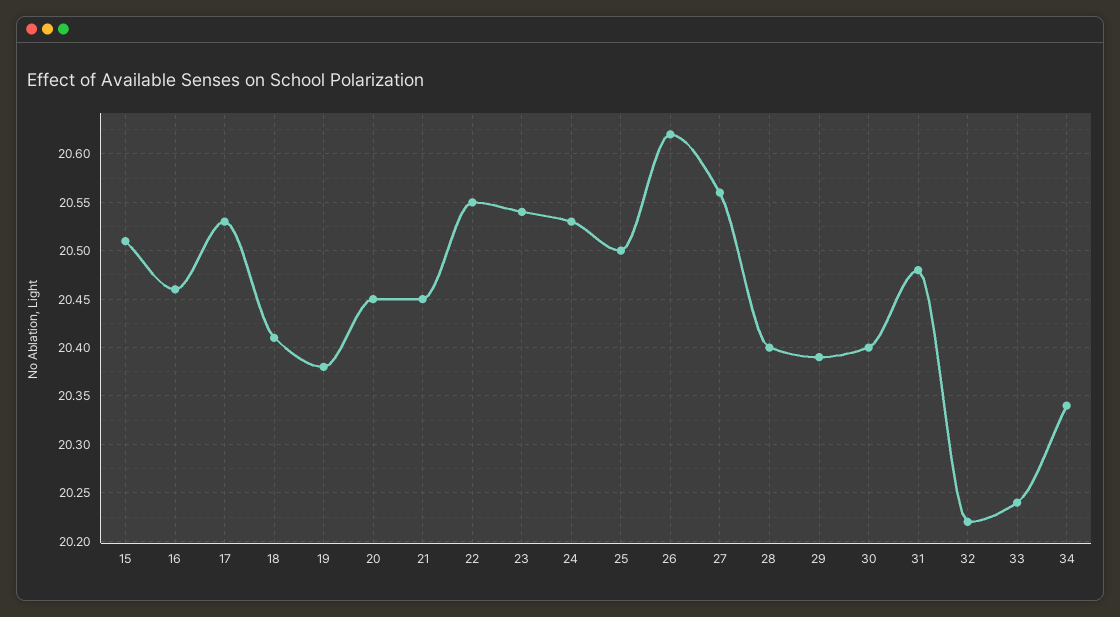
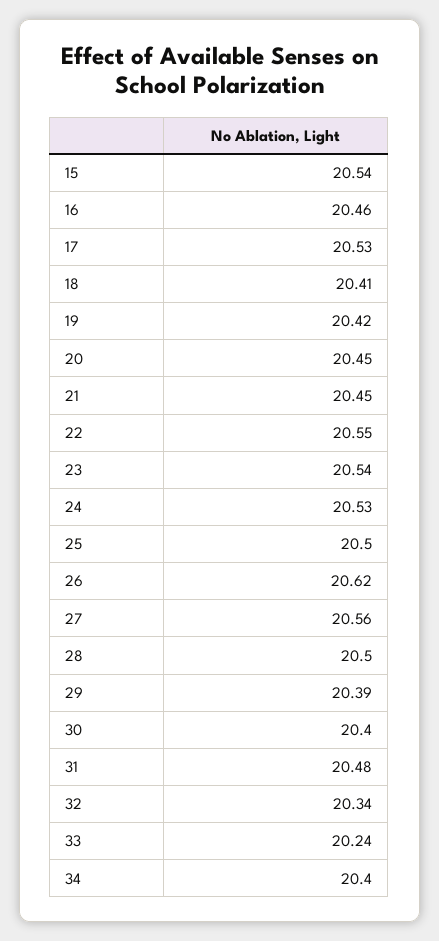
15: 20.51 -> 20.54
19: 20.38 -> 20.42
28: 20.4 -> 20.5
32: 20.22 -> 20.34
34: 20.34 -> 20.4

